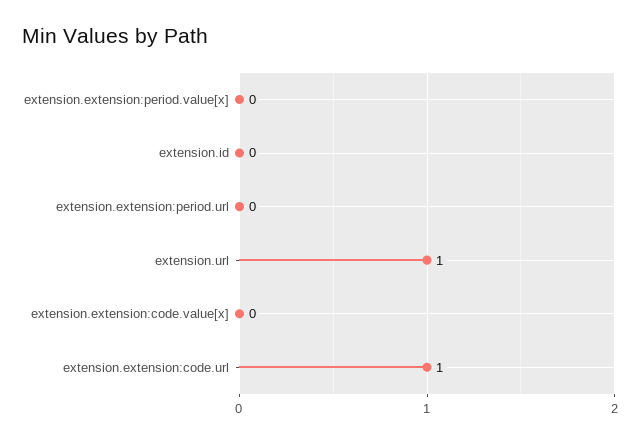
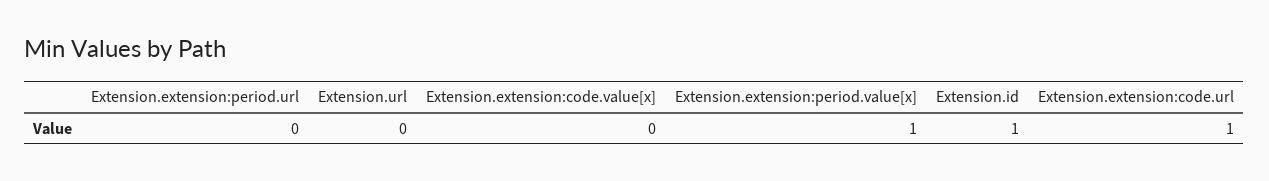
extension.extension:period.value[x]: 0 -> 1
extension.id: 0 -> 1
extension.url: 1 -> 0

